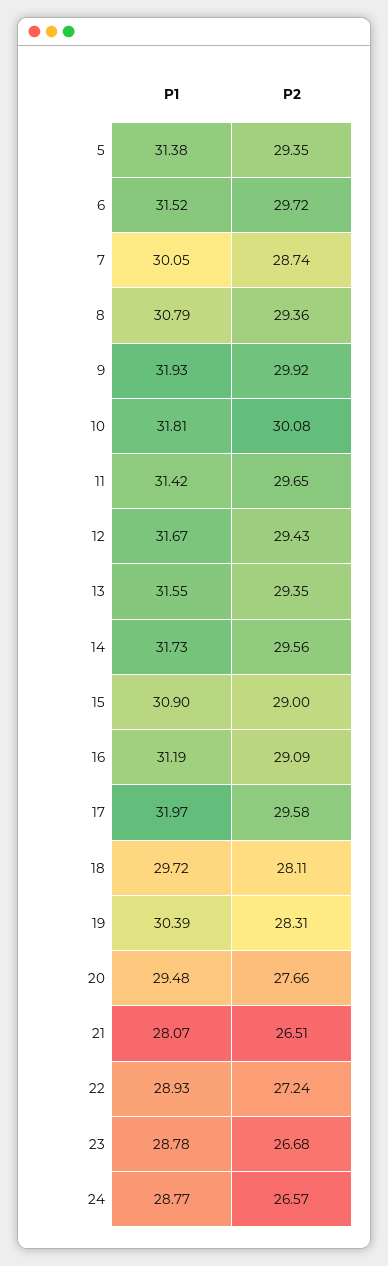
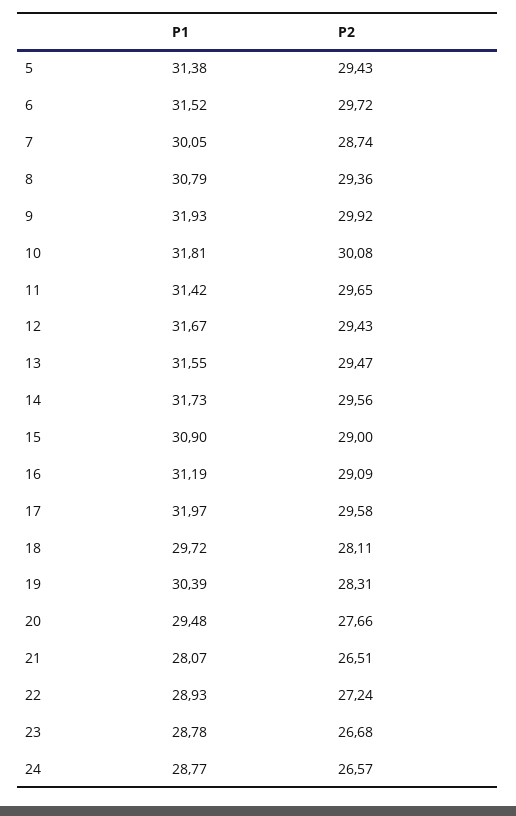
P2, 5: 29.35 -> 29.43
P2, 13: 29.35 -> 29.47

